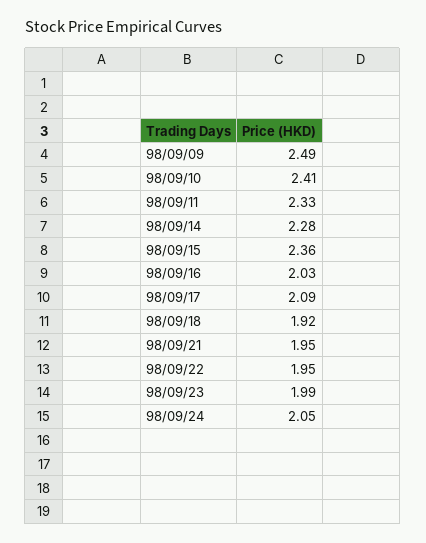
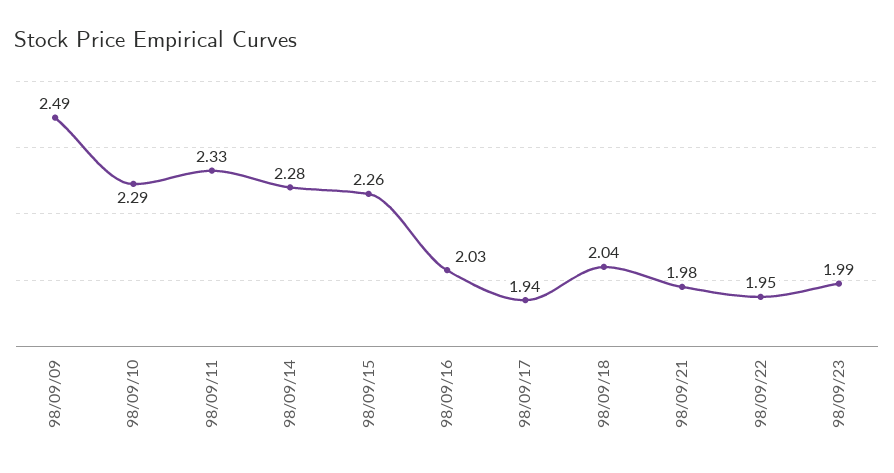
98/09/10: 2.41 -> 2.29
98/09/15: 2.36 -> 2.26
98/09/17: 2.09 -> 1.94
98/09/18: 1.92 -> 2.04
98/09/21: 1.95 -> 1.98
98/09/24: 2.05 -> none

